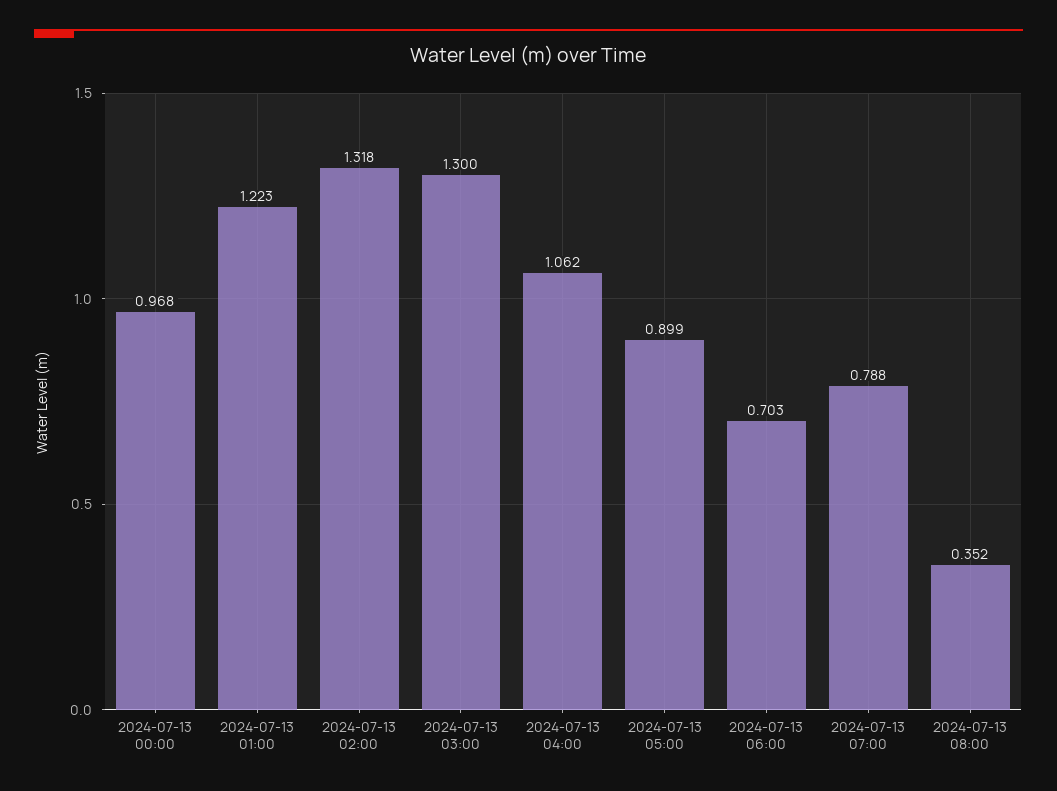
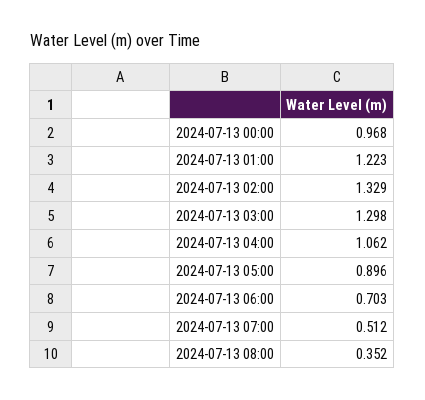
2024-07-13 02:00: 1.318 -> 1.329
2024-07-13 03:00: 1.3 -> 1.298
2024-07-13 05:00: 0.899 -> 0.896
2024-07-13 07:00: 0.788 -> 0.512

